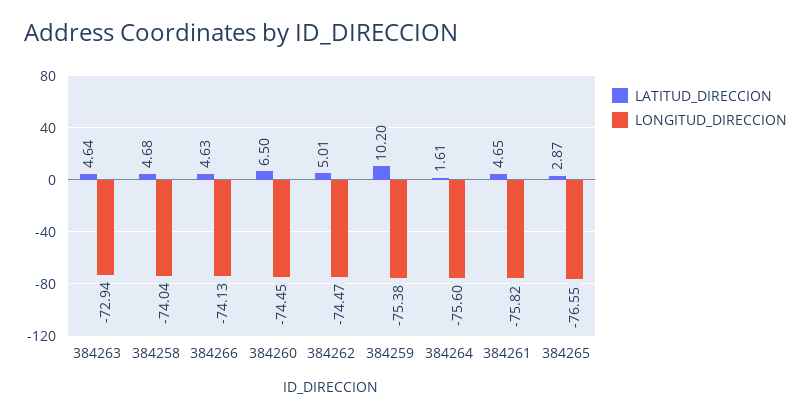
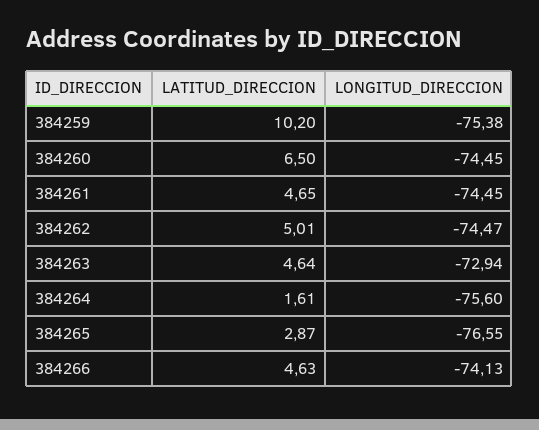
LATITUD_DIRECCION, 384258: 4.68 -> none
LONGITUD_DIRECCION, 384258: -74.04 -> none
LONGITUD_DIRECCION, 384261: -75.82 -> -74.45

